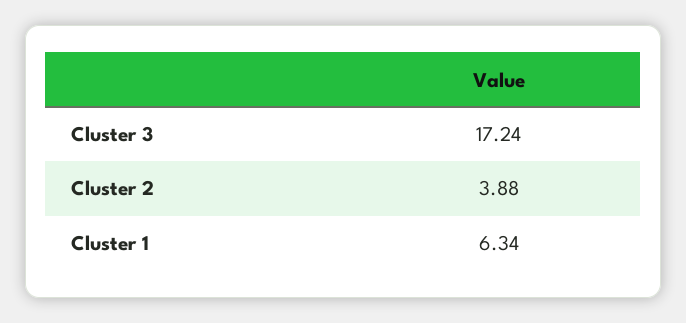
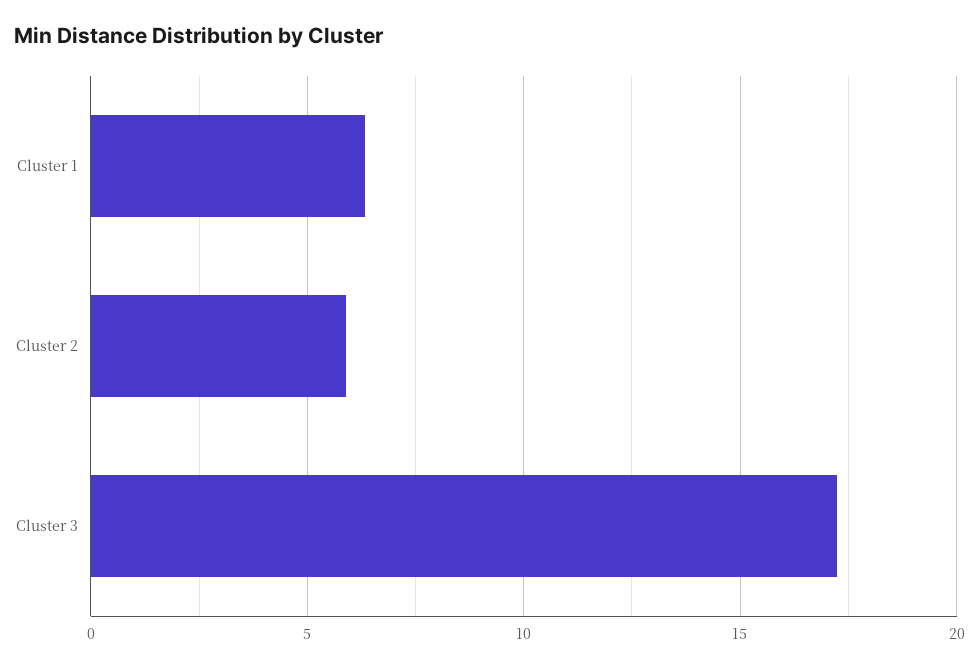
Cluster 2: 3.88 -> 6

